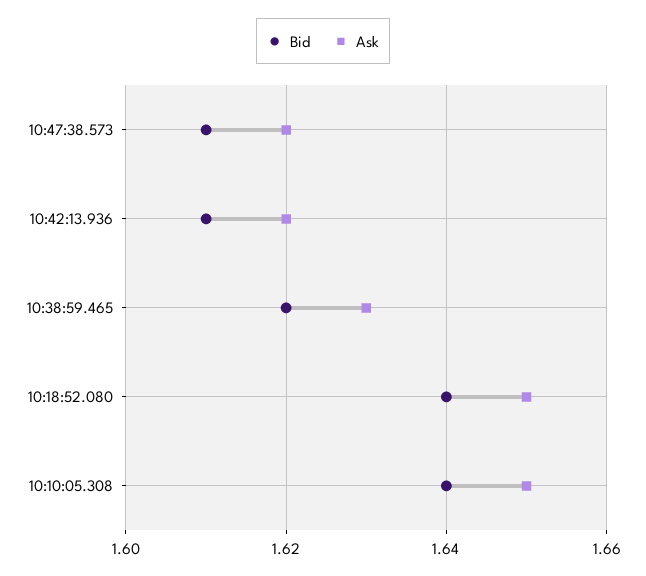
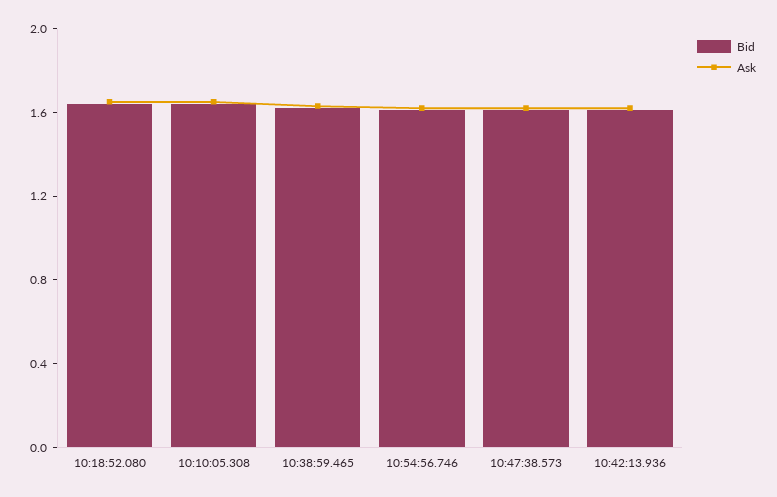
Bid, 10:54:56.746: none -> 1.6
Ask, 10:54:56.746: none -> 1.6

